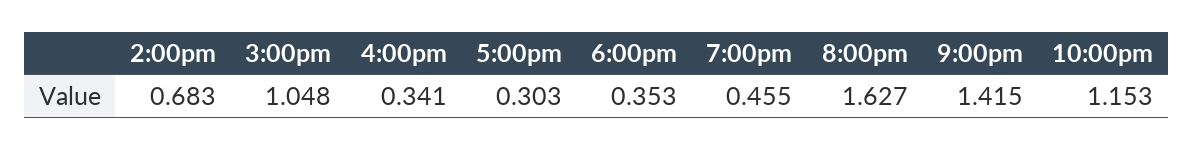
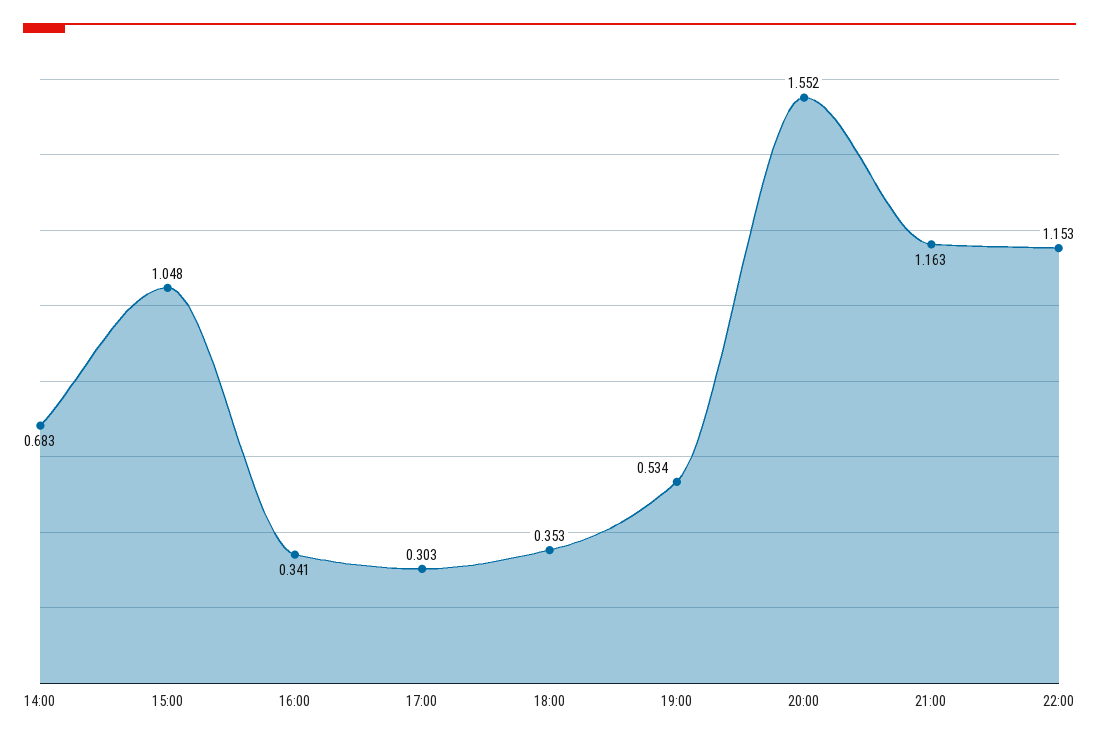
7:00pm: 0.455 -> 0.534
8:00pm: 1.627 -> 1.552
9:00pm: 1.415 -> 1.163

